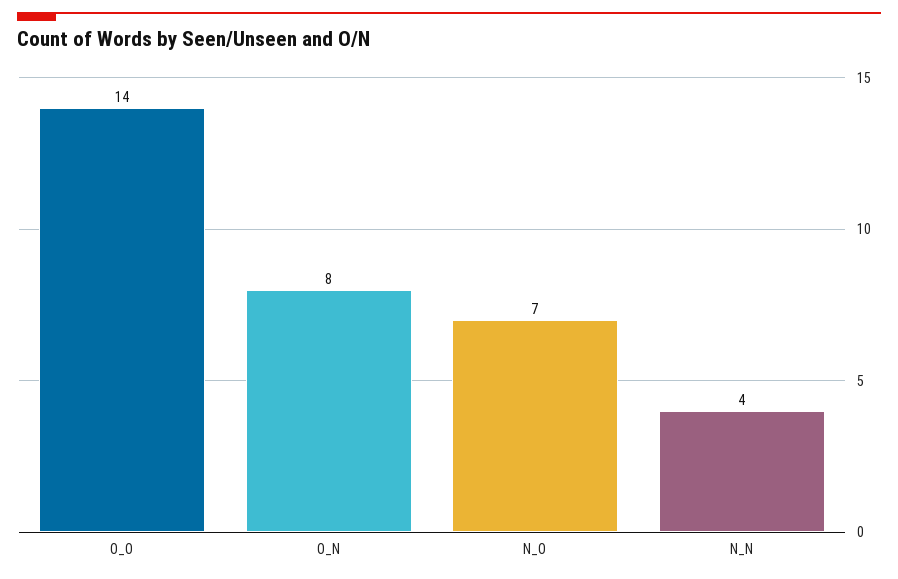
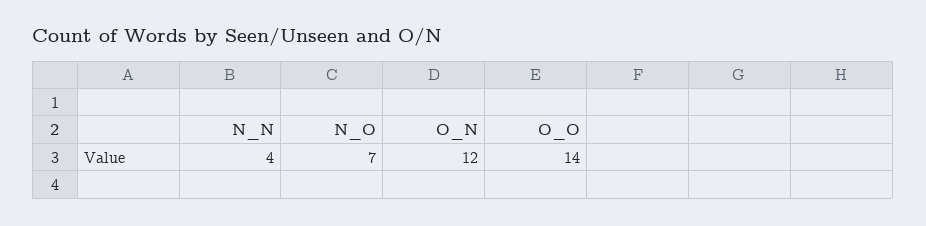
O_N: 8 -> 12

